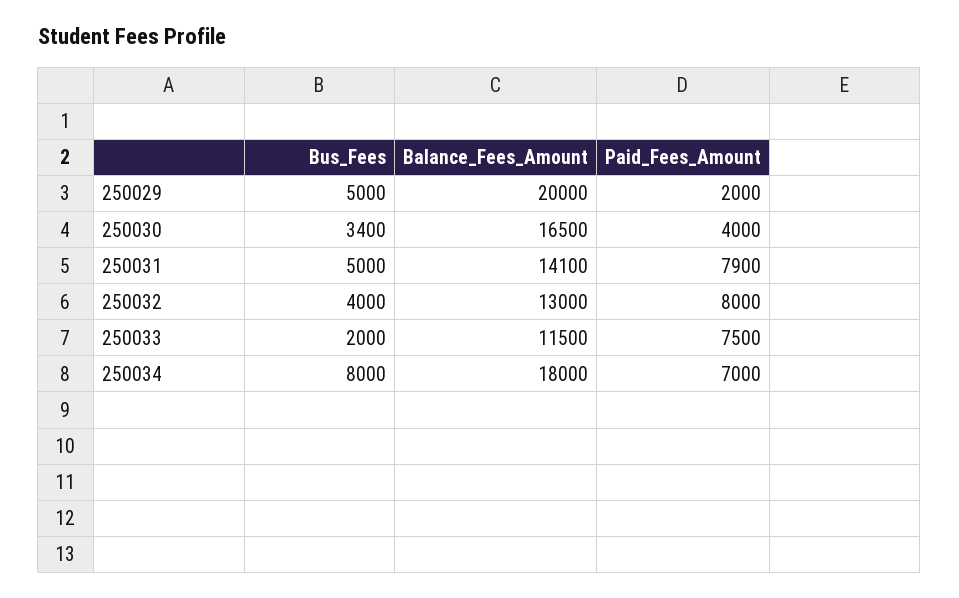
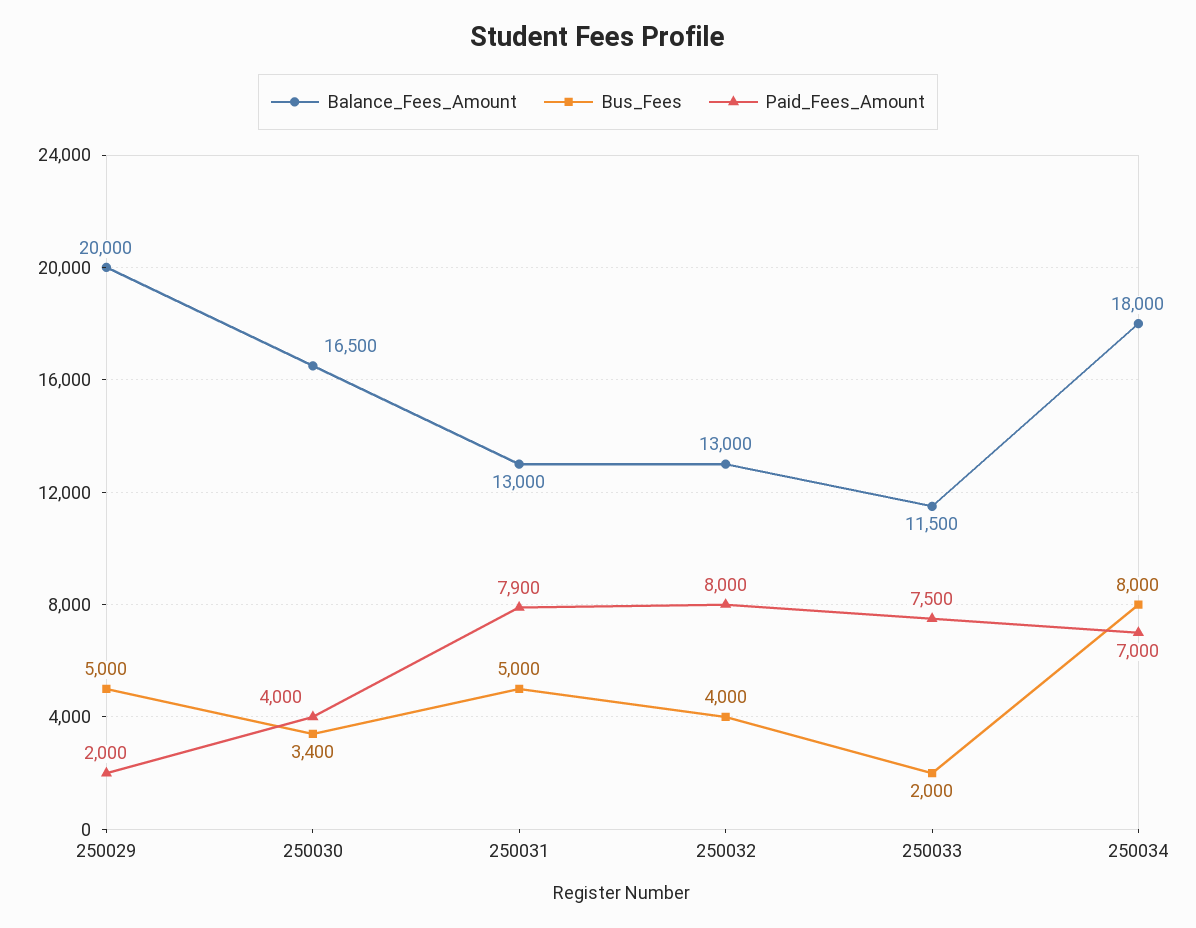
Balance_Fees_Amount, 250031: 14100 -> 13000

